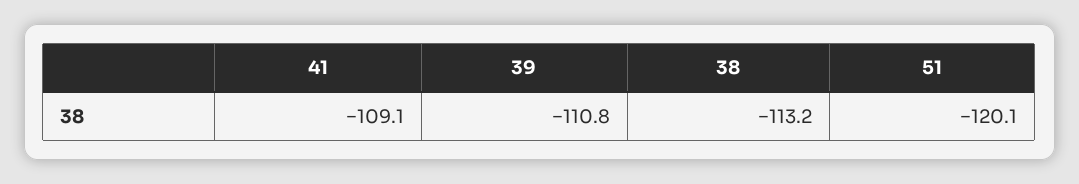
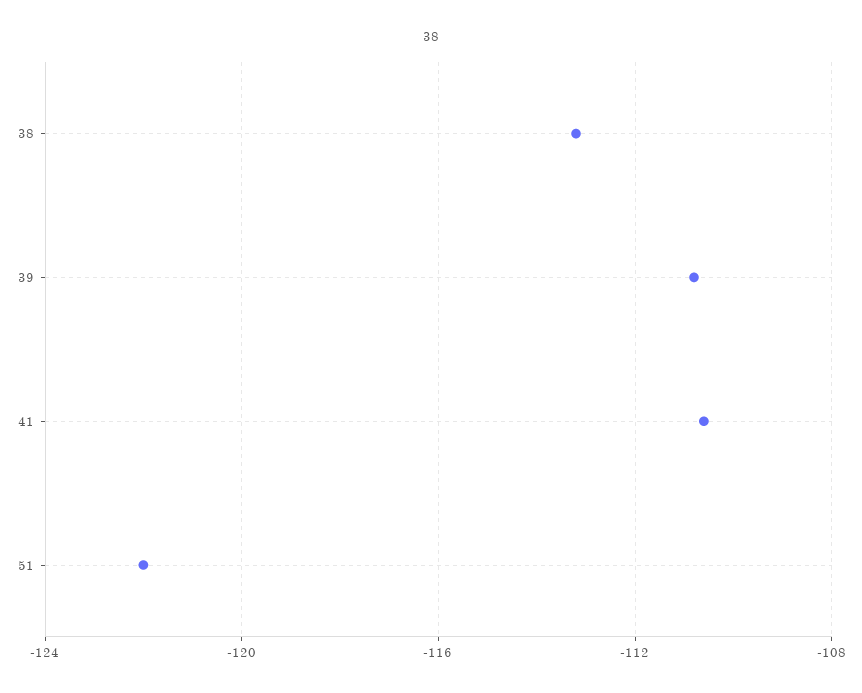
41: -109.1 -> -110.5
51: -120.1 -> -122

